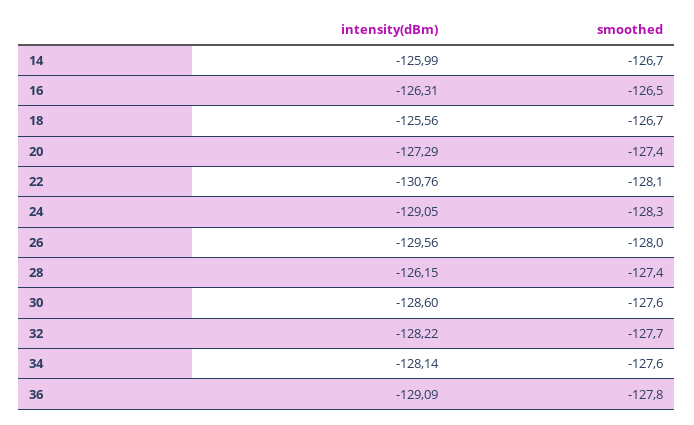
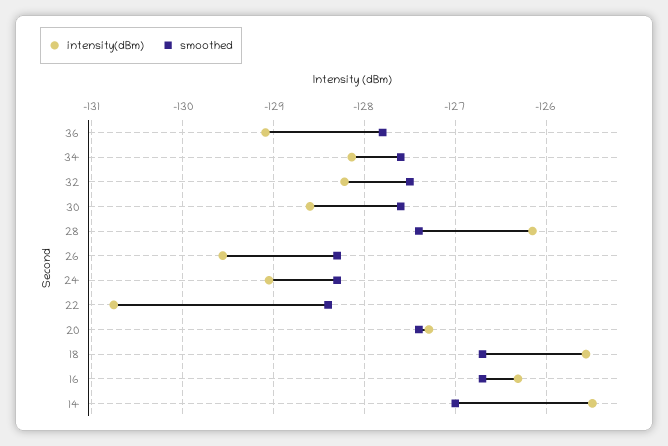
intensity(dBm), 14: -125.99 -> -125.5
smoothed, 14: -126.7 -> -127
smoothed, 16: -126.5 -> -126.7
smoothed, 22: -128.1 -> -128.4
smoothed, 26: -128 -> -128.3
smoothed, 32: -127.7 -> -127.5

